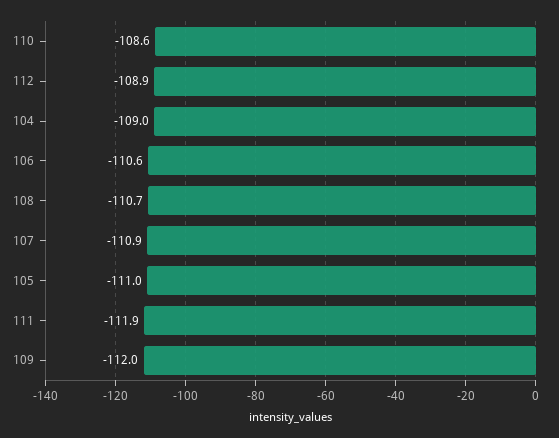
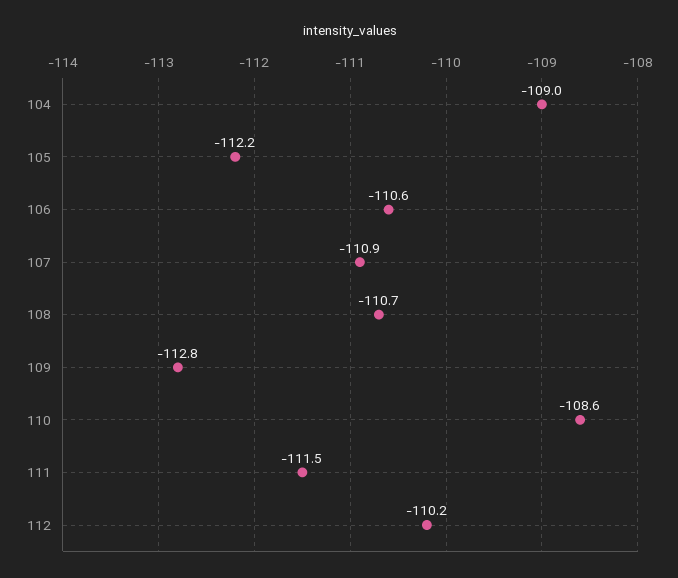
112: -108.9 -> -110.2
105: -111 -> -112.2
111: -111.9 -> -111.5
109: -112 -> -112.8

